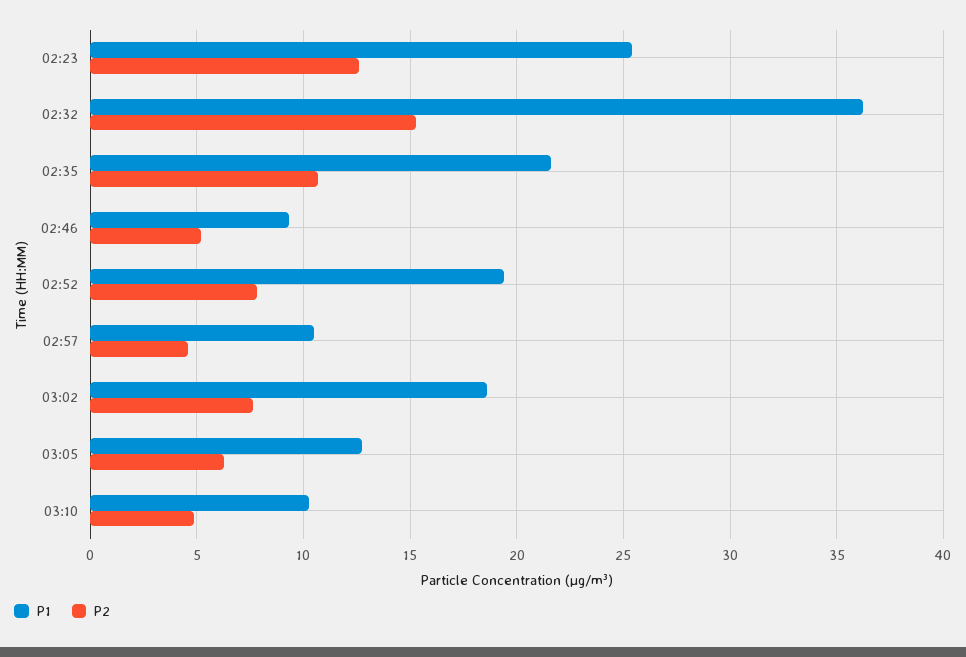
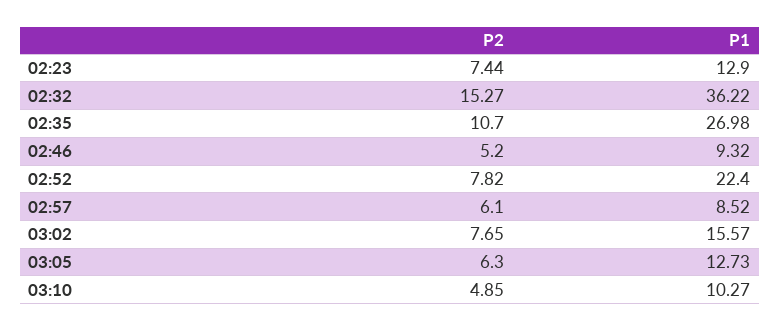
P1, 02:23: 25.5 -> 12.9
P2, 02:23: 12.5 -> 7.44
P1, 02:35: 21.5 -> 26.98
P1, 02:52: 19.5 -> 22.4
P1, 02:57: 10.5 -> 8.52
P2, 02:57: 4.5 -> 6.1
P1, 03:02: 18.5 -> 15.57

